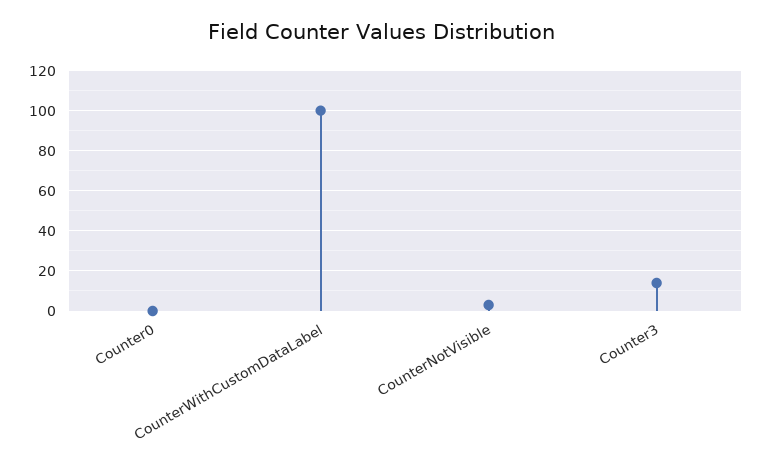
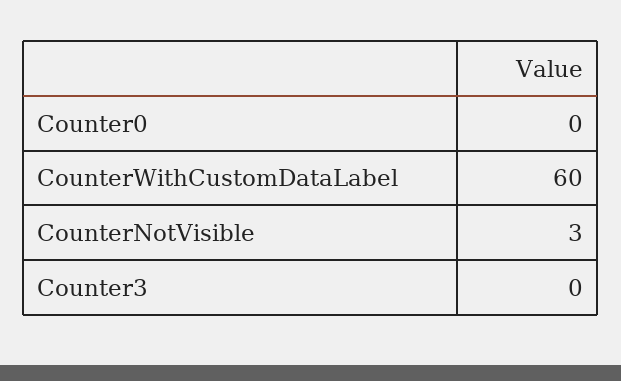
CounterWithCustomDataLabel: 100 -> 60
Counter3: 15 -> 0

